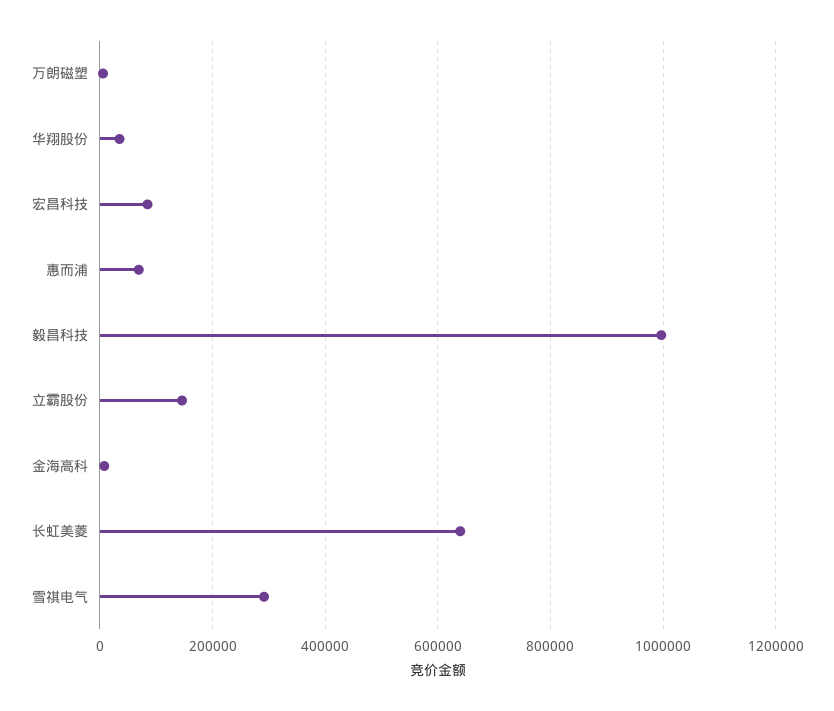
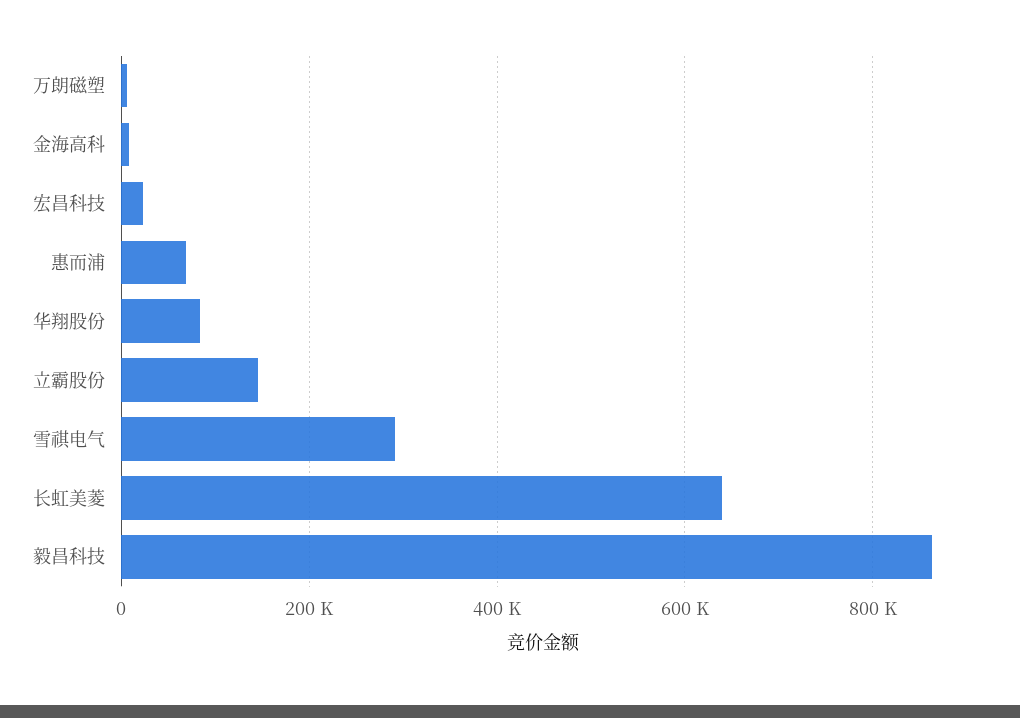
华翔股份: 40000 -> 80000
宏昌科技: 80000 -> 20000
毅昌科技: 1000000 -> 860000

